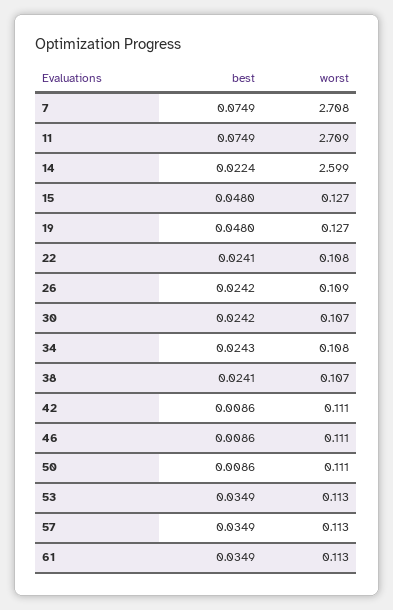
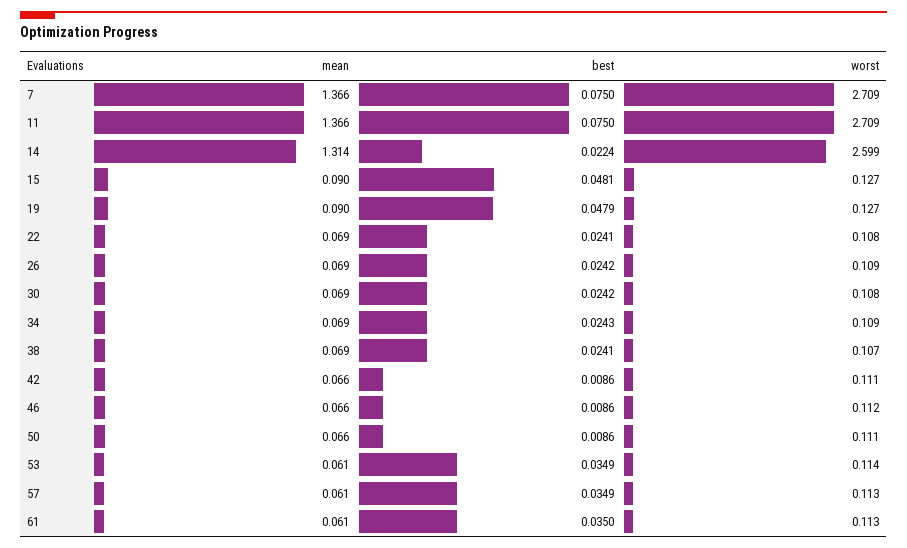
best, 7: 0.0749 -> 0.075
worst, 7: 2.708 -> 2.709
best, 11: 0.0749 -> 0.075
best, 15: 0.048 -> 0.0481
best, 19: 0.048 -> 0.0479
worst, 30: 0.107 -> 0.108
worst, 34: 0.108 -> 0.109
worst, 46: 0.111 -> 0.112
worst, 53: 0.113 -> 0.114
best, 61: 0.0349 -> 0.035
mean, 7: none -> 1.366
mean, 11: none -> 1.366
mean, 14: none -> 1.314
mean, 15: none -> 0.09
mean, 19: none -> 0.09
mean, 22: none -> 0.069
mean, 26: none -> 0.069
mean, 30: none -> 0.069
mean, 34: none -> 0.069
mean, 38: none -> 0.069
mean, 42: none -> 0.066
mean, 46: none -> 0.066
mean, 50: none -> 0.066
mean, 53: none -> 0.061
mean, 57: none -> 0.061
mean, 61: none -> 0.061

